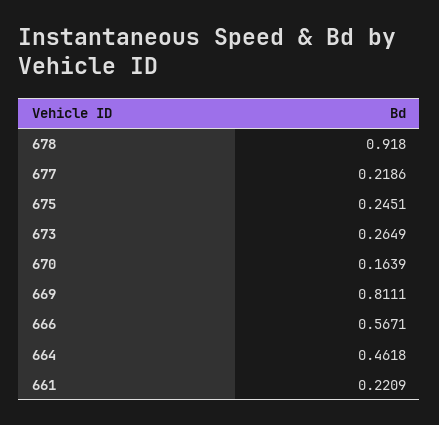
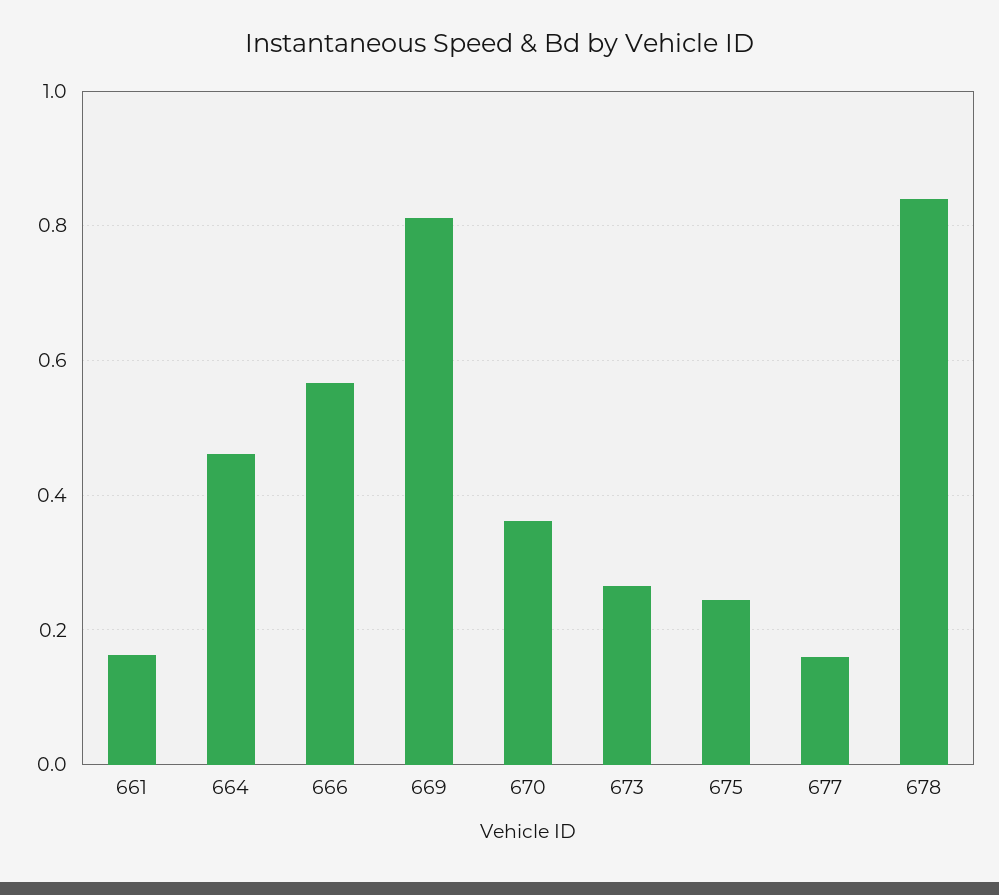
678: 0.918 -> 0.84
677: 0.2186 -> 0.16
670: 0.1639 -> 0.36
661: 0.2209 -> 0.16

